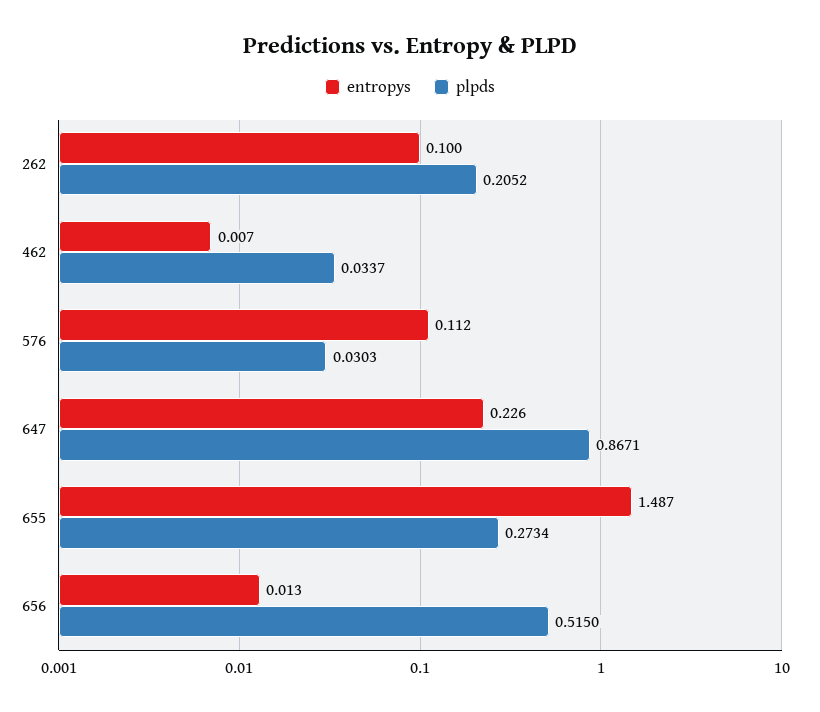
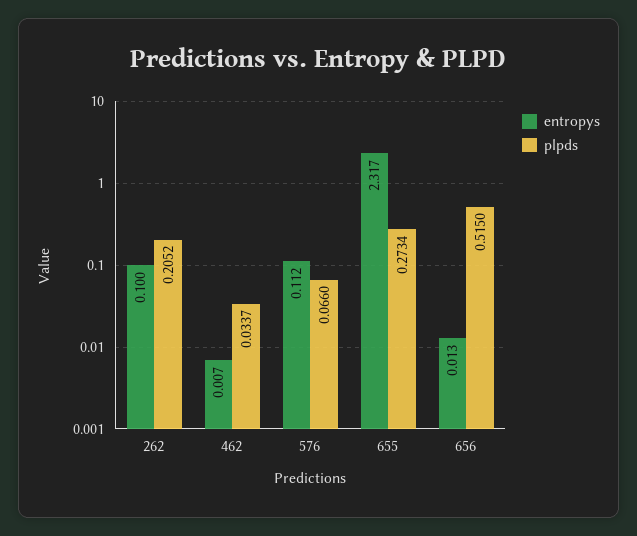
plpds, 576: 0.0303 -> 0.066
entropys, 647: 0.226 -> none
plpds, 647: 0.8671 -> none
entropys, 655: 1.487 -> 2.317

